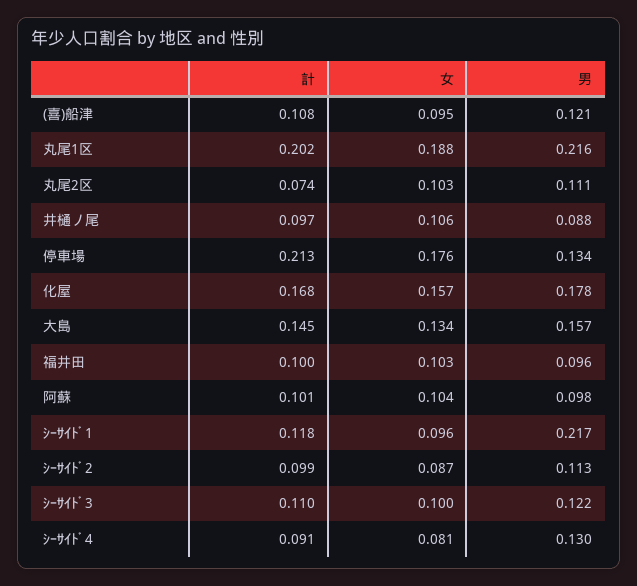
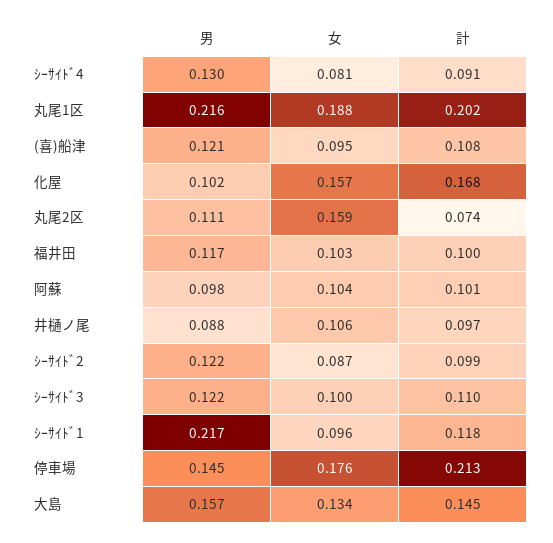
女, 丸尾2区: 0.103 -> 0.159
男, 停車場: 0.134 -> 0.145
男, 化屋: 0.178 -> 0.102
男, 福井田: 0.096 -> 0.117
男, ｼｰｻｲﾄﾞ2: 0.113 -> 0.122

